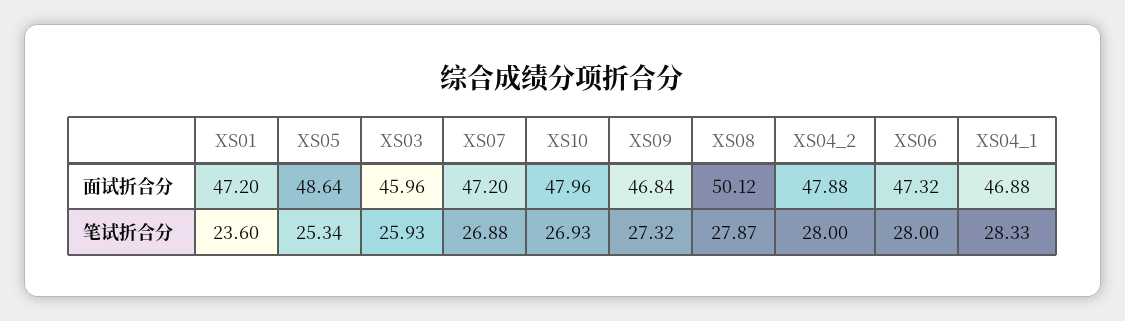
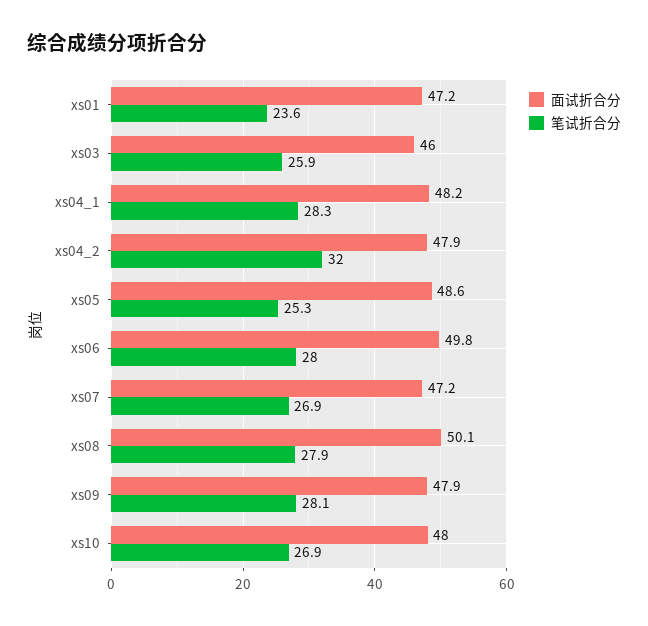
面试折合分, XS09: 46.84 -> 47.9
面试折合分, XS06: 47.32 -> 49.8
面试折合分, XS04_1: 46.88 -> 48.2
笔试折合分, XS09: 27.32 -> 28.1
笔试折合分, XS04_2: 28 -> 32

